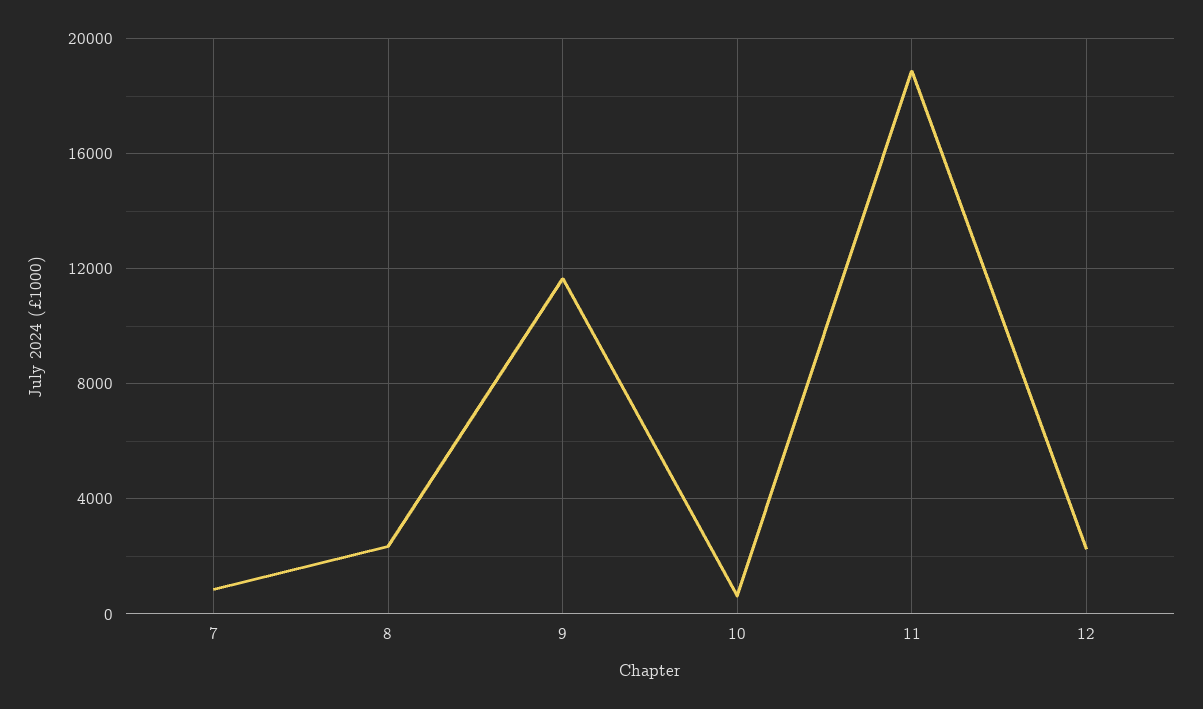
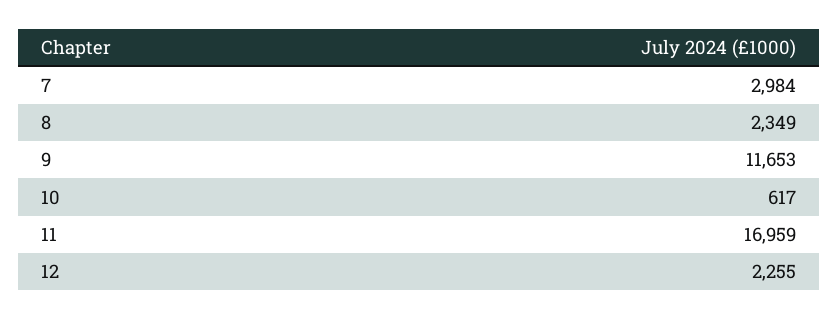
7: 1000 -> 2984
11: 19000 -> 16959

